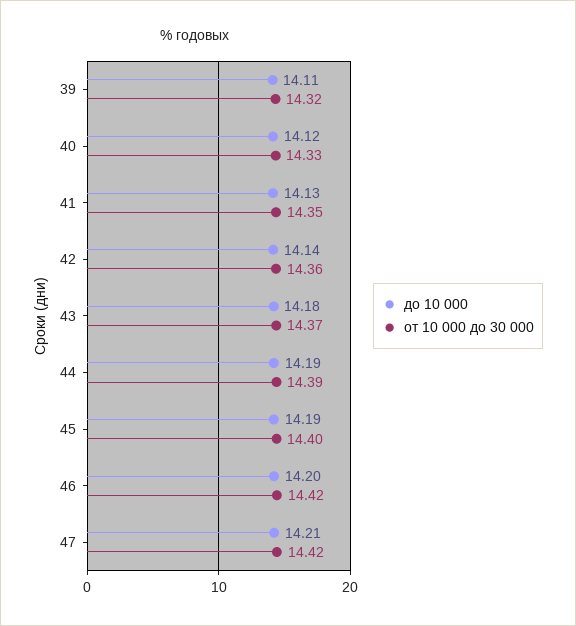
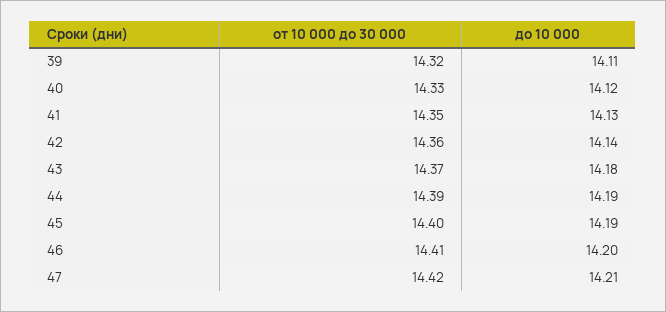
от 10 000 до 30 000, 46: 14.42 -> 14.41

